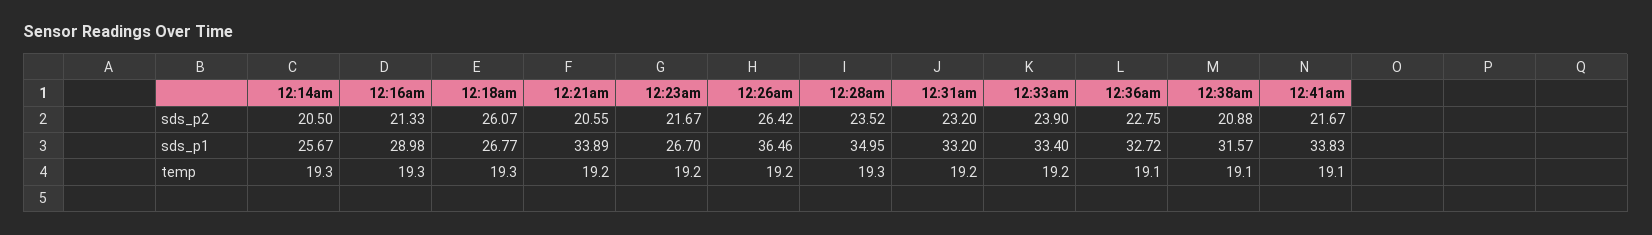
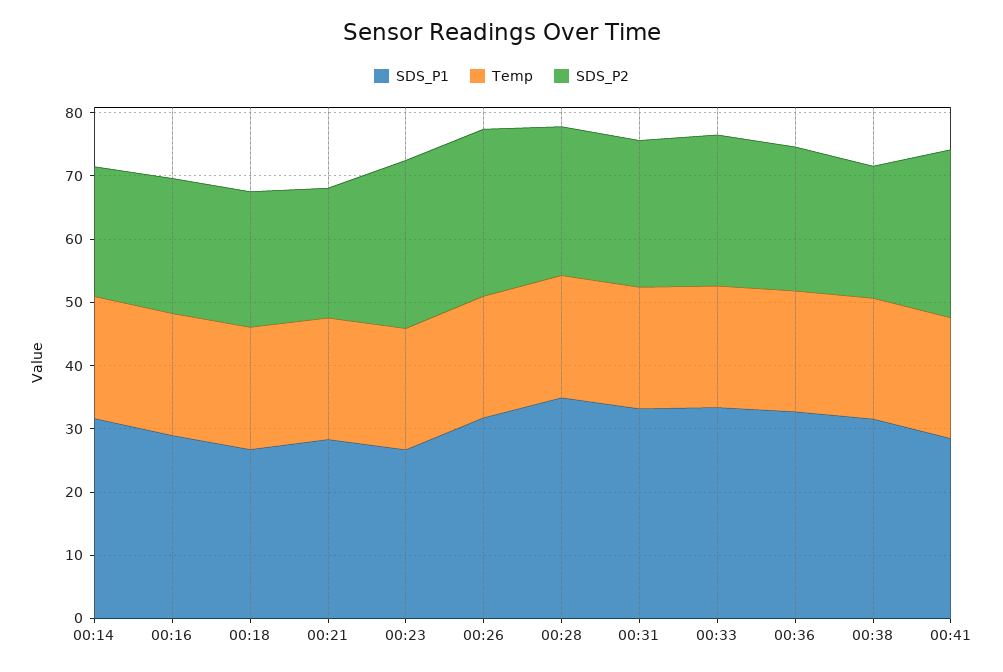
sds_p2, 12:18am: 26.07 -> 22
sds_p2, 12:23am: 21.67 -> 26
sds_p2, 12:41am: 21.67 -> 26
sds_p1, 12:14am: 25.67 -> 32
sds_p1, 12:21am: 33.89 -> 28
sds_p1, 12:26am: 36.46 -> 32
sds_p1, 12:41am: 33.83 -> 28

